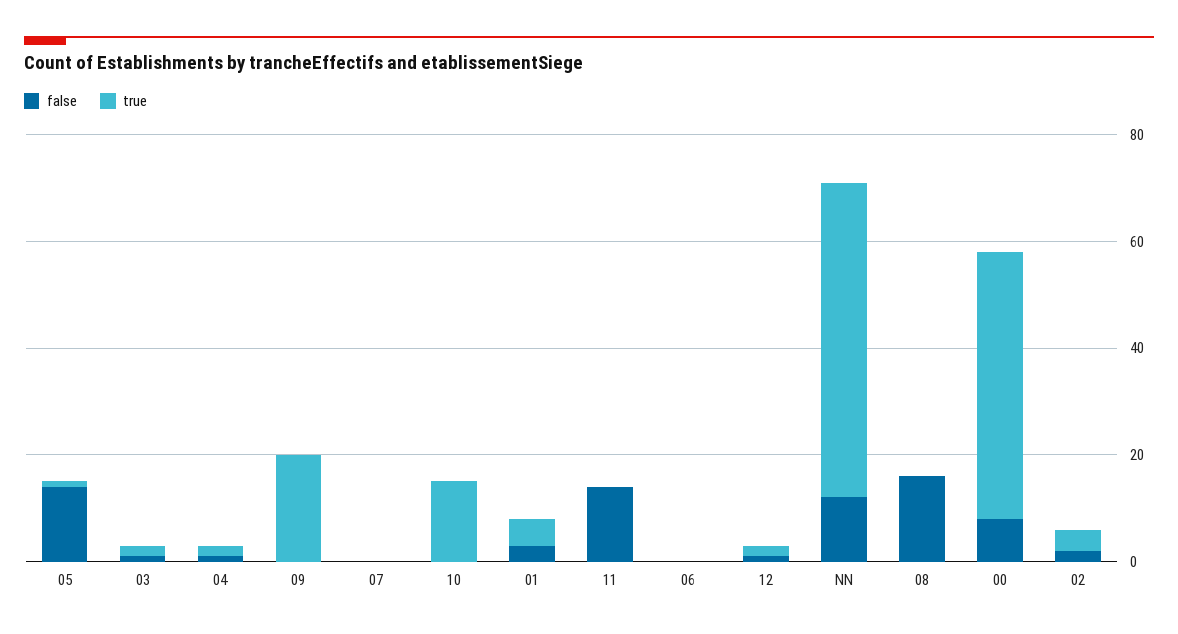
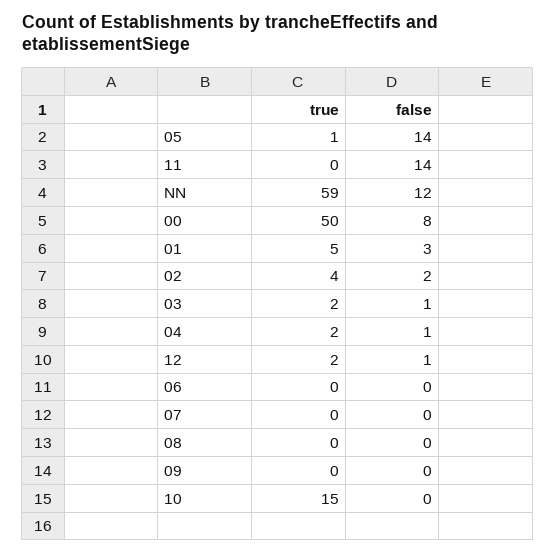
true, 09: 20 -> 0
false, 08: 15 -> 0

